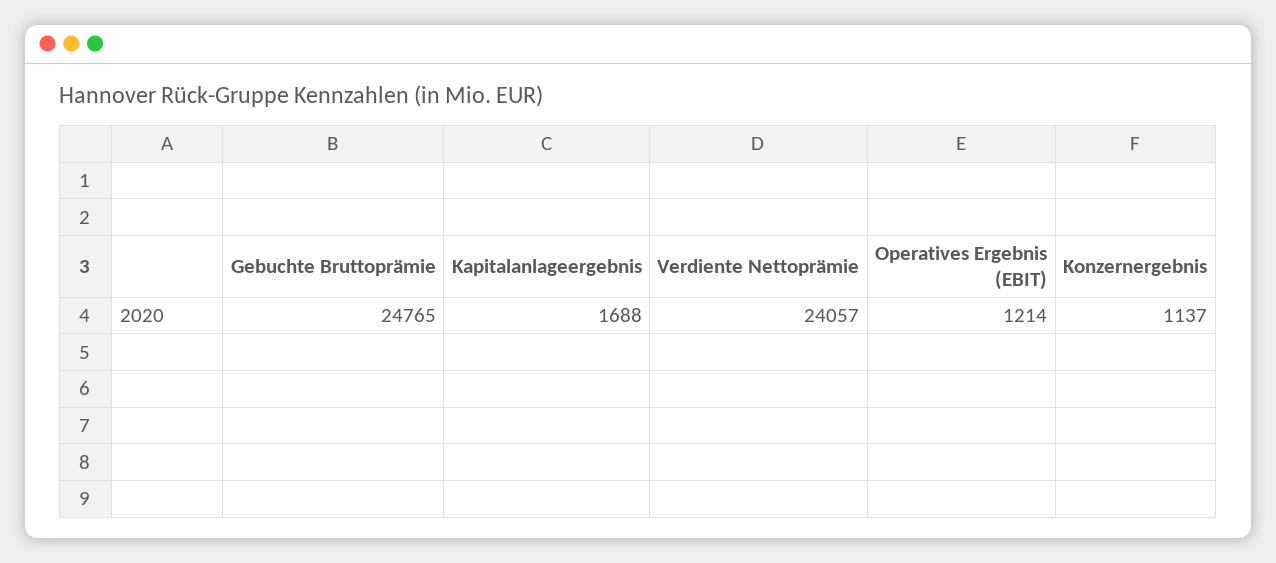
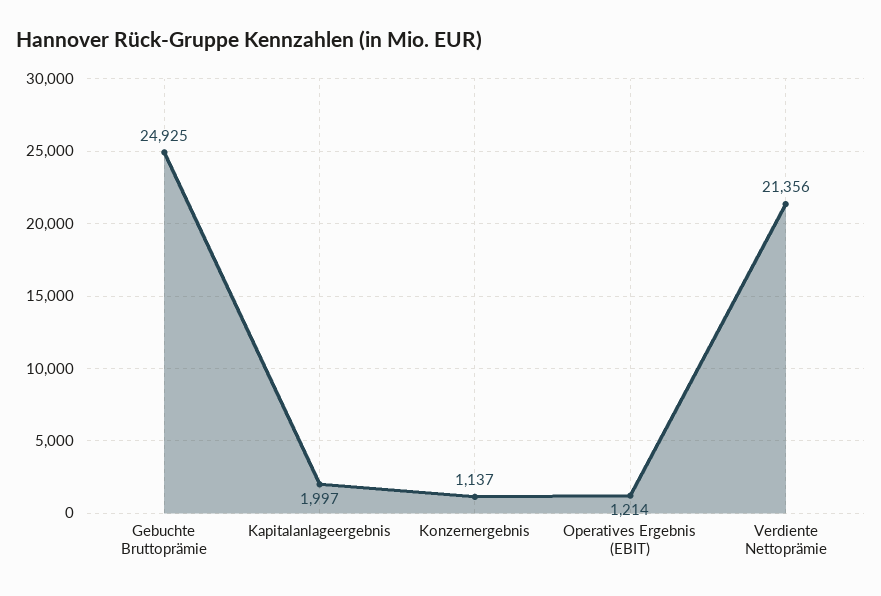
Gebuchte Bruttoprämie: 24765 -> 24925
Kapitalanlageergebnis: 1688 -> 1997
Verdiente Nettoprämie: 24057 -> 21356

